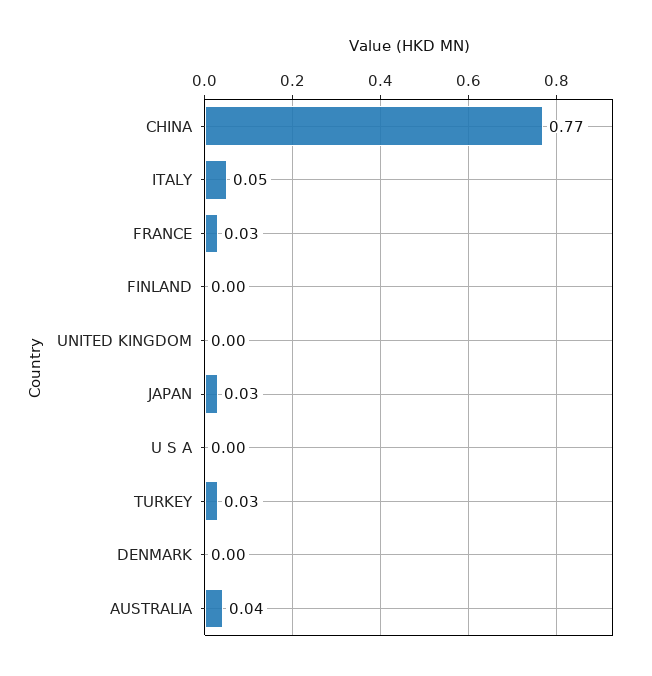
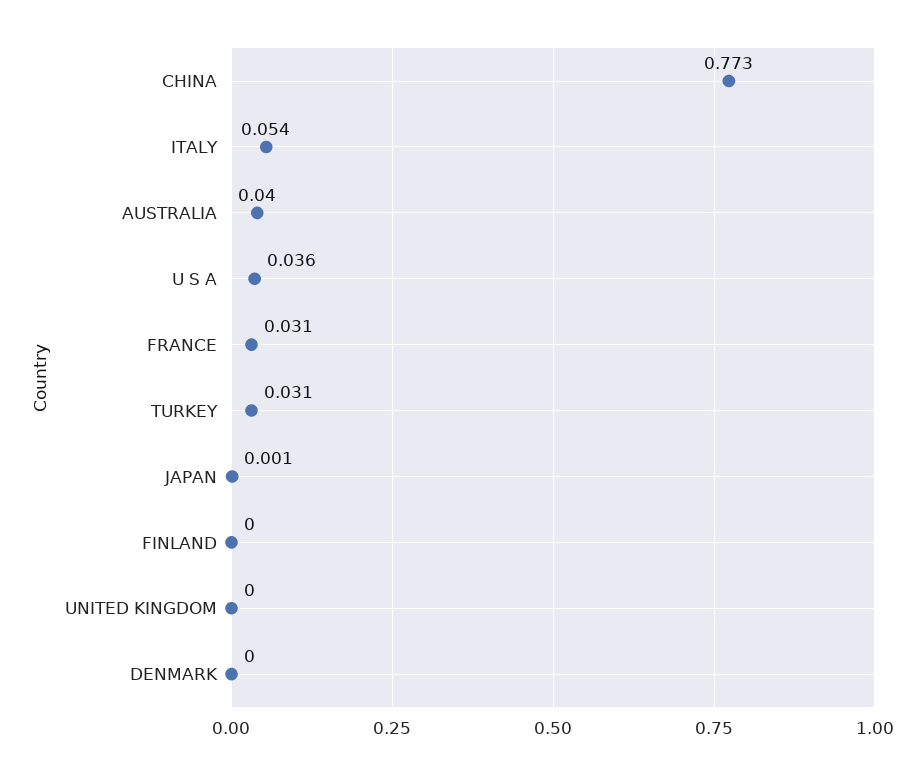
JAPAN: 0.03 -> 0.001
U S A: 0 -> 0.036

